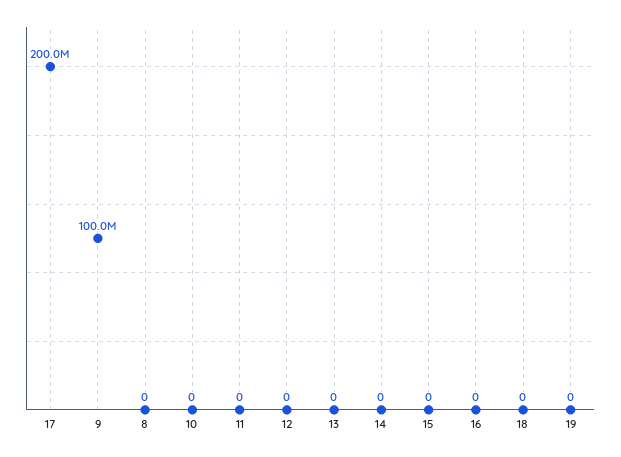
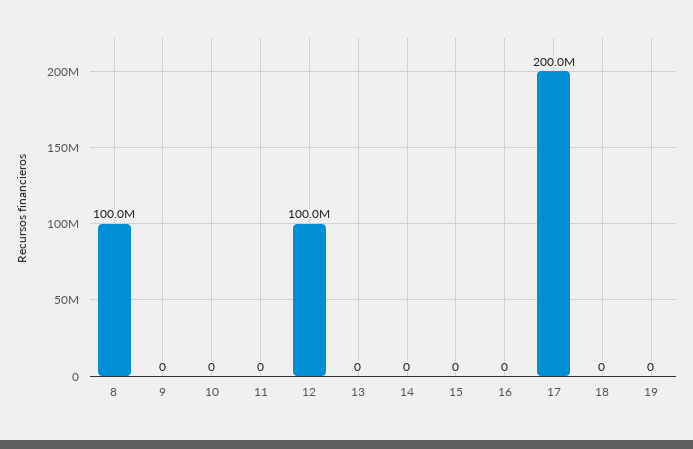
9: 100000000 -> 0
8: 0 -> 100000000
12: 0 -> 100000000

